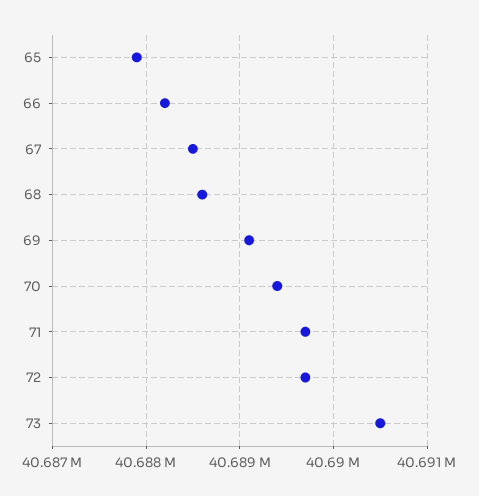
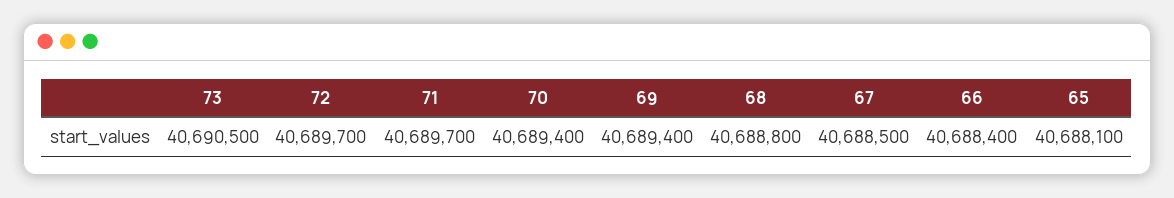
65: 40687900 -> 40688100
66: 40688200 -> 40688400
68: 40688600 -> 40688800
69: 40689100 -> 40689400

